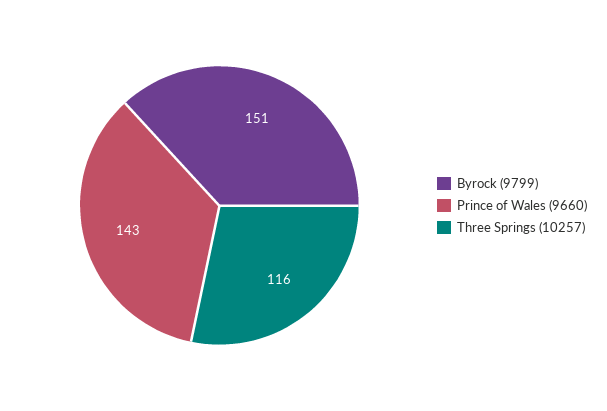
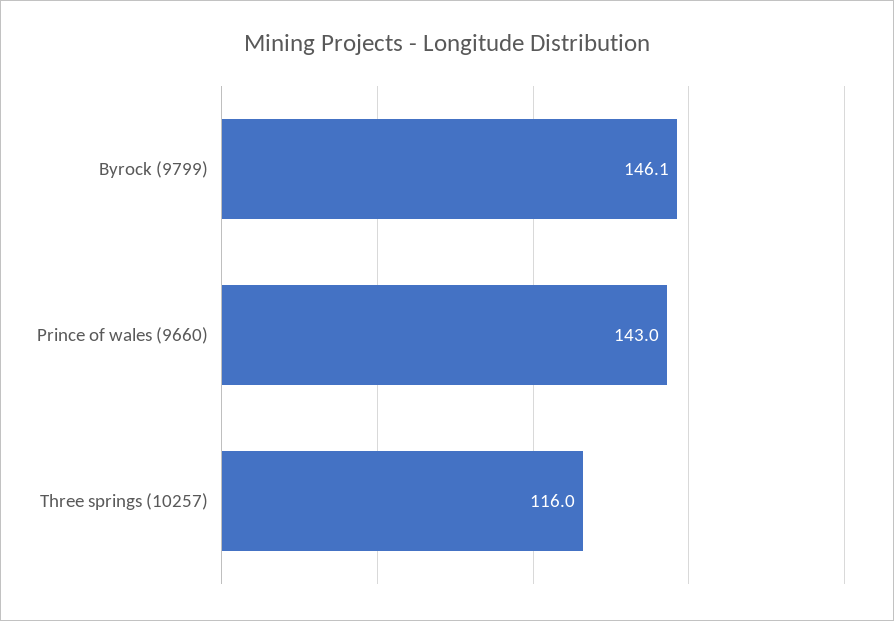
Byrock (9799): 151 -> 146.1

